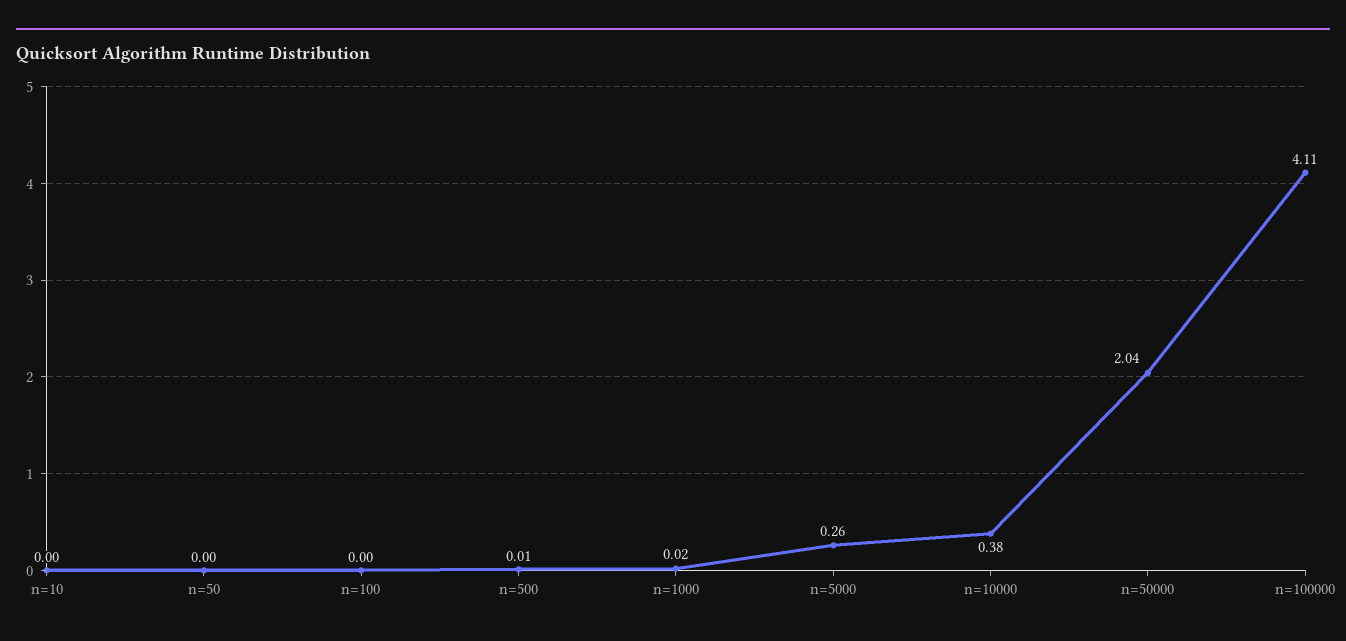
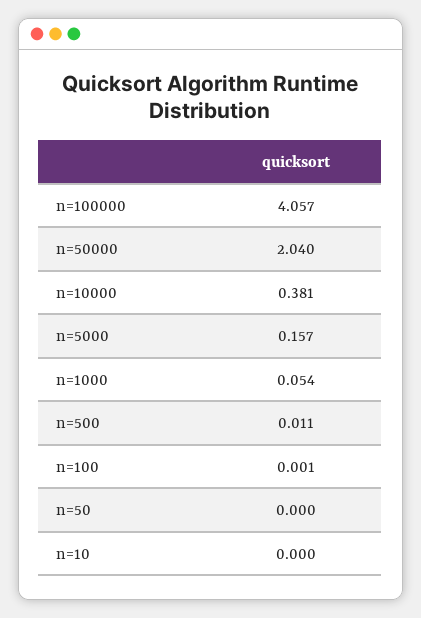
n=1000: 0.02 -> 0.054
n=5000: 0.26 -> 0.157
n=100000: 4.11 -> 4.057

